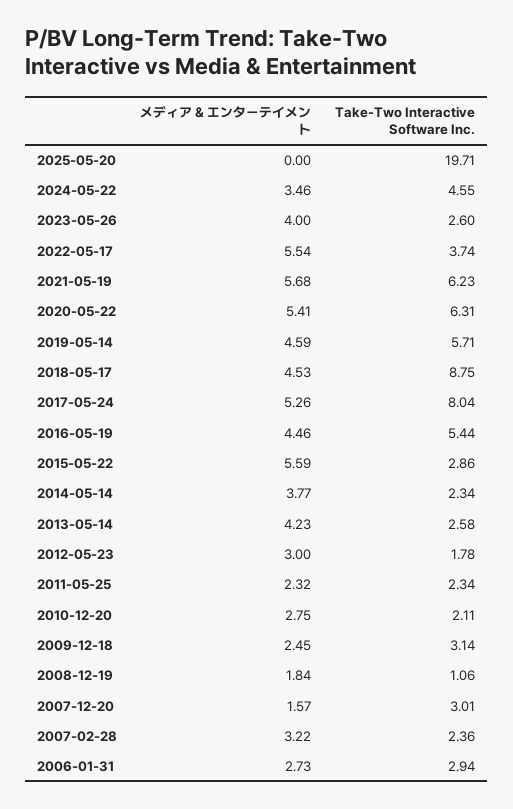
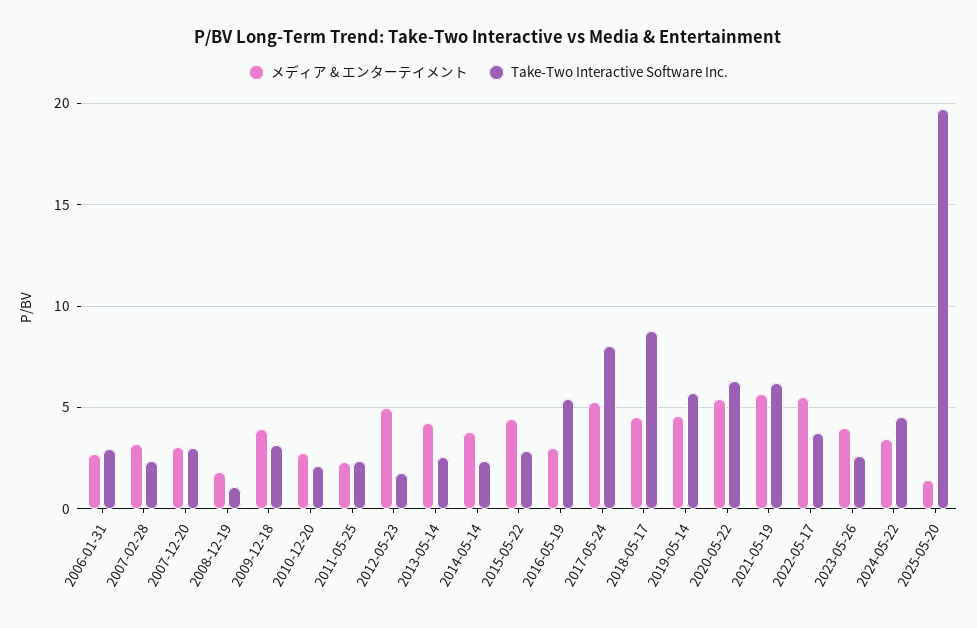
メディア & エンターテイメント, 2025-05-20: 0 -> 1.5
メディア & エンターテイメント, 2016-05-19: 4.46 -> 3
メディア & エンターテイメント, 2015-05-22: 5.59 -> 4.5
メディア & エンターテイメント, 2012-05-23: 3 -> 5
メディア & エンターテイメント, 2009-12-18: 2.45 -> 4
メディア & エンターテイメント, 2007-12-20: 1.57 -> 3

